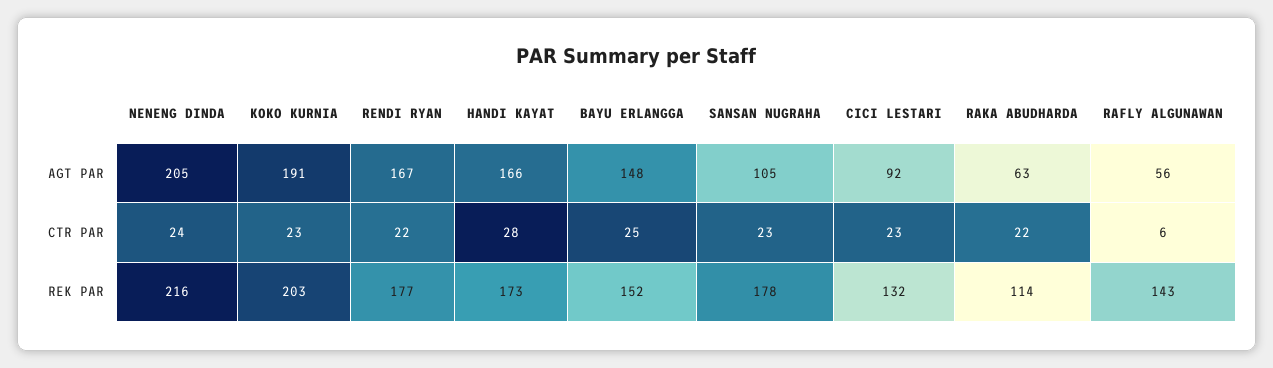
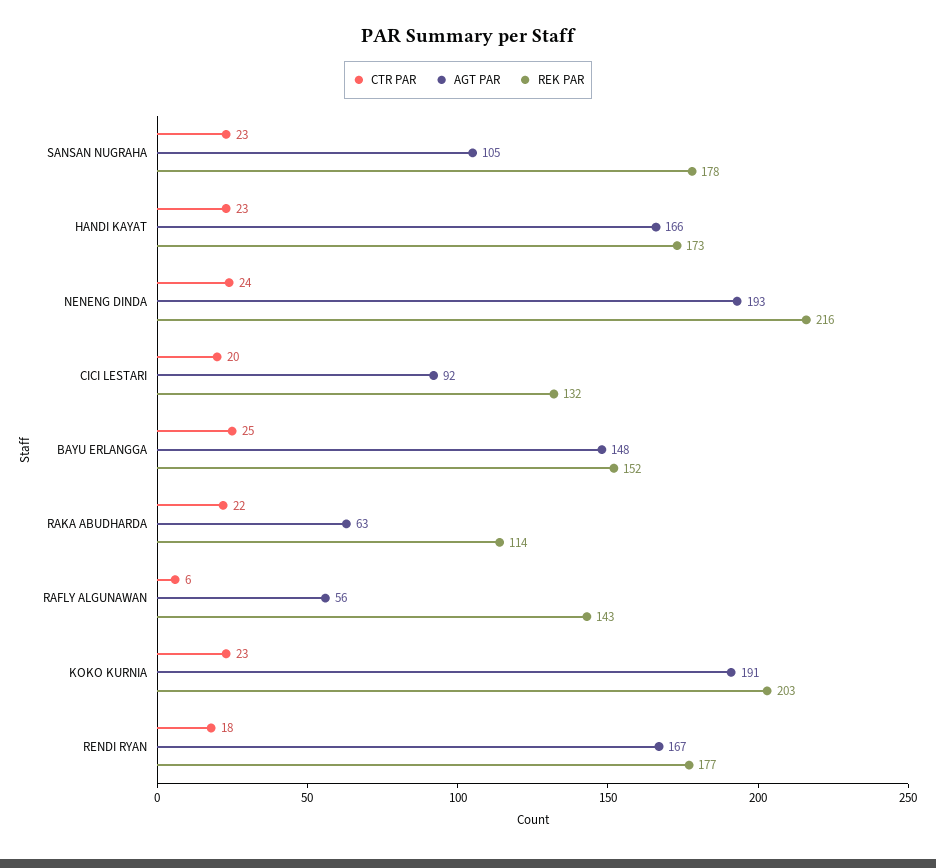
AGT PAR, NENENG DINDA: 205 -> 193
CTR PAR, RENDI RYAN: 22 -> 18
CTR PAR, HANDI KAYAT: 28 -> 23
CTR PAR, CICI LESTARI: 23 -> 20

